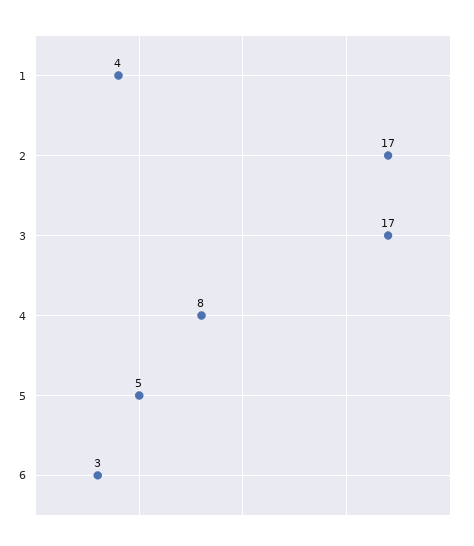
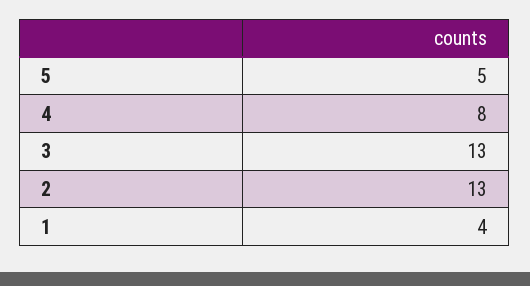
2: 17 -> 13
3: 17 -> 13
6: 3 -> none

